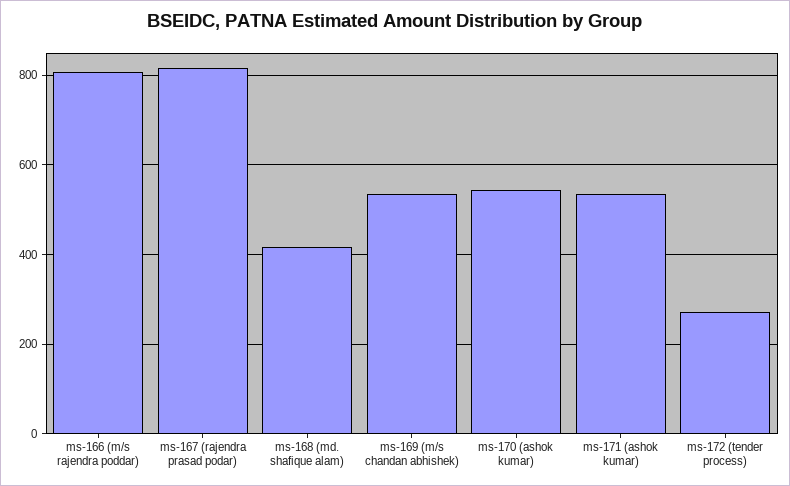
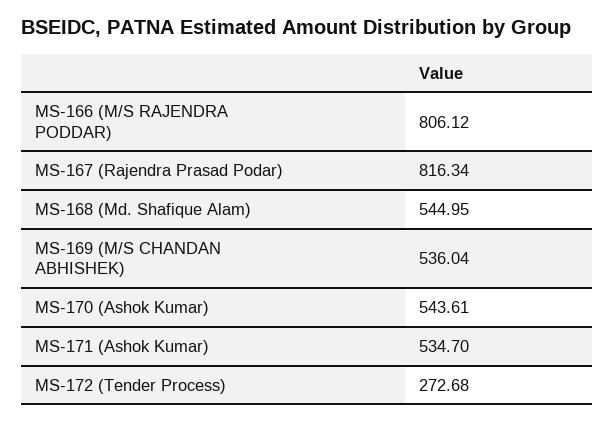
ms-168 (md. shafique alam): 420 -> 544.95

